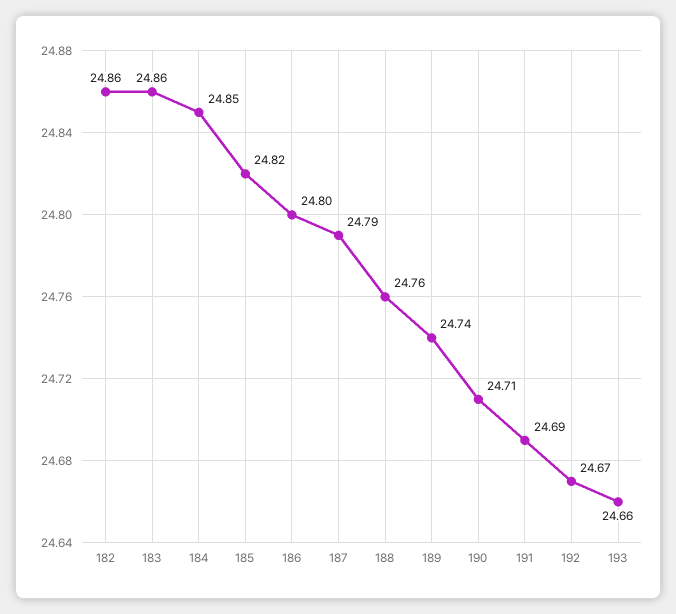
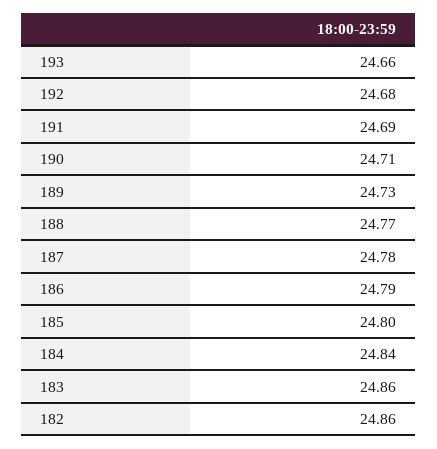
184: 24.85 -> 24.84
185: 24.82 -> 24.8
186: 24.8 -> 24.79
187: 24.79 -> 24.78
188: 24.76 -> 24.77
189: 24.74 -> 24.73
192: 24.67 -> 24.68

